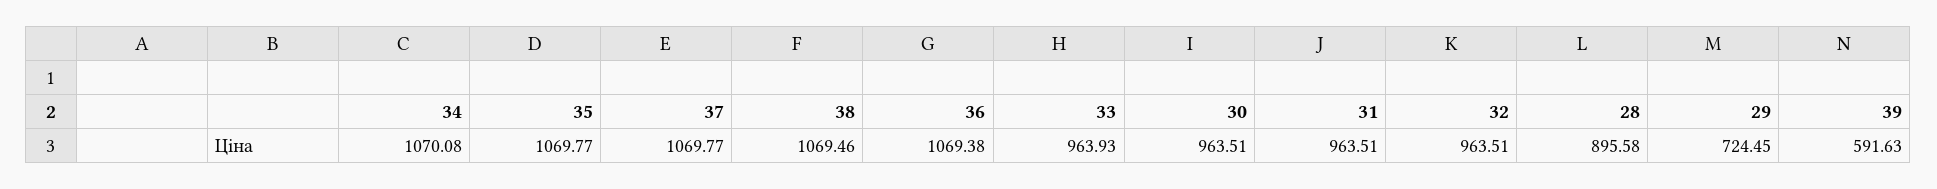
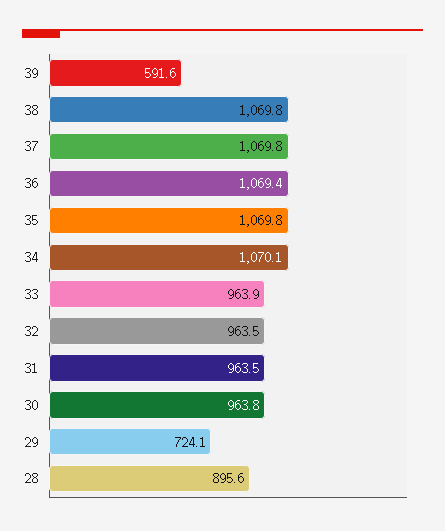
38: 1069.46 -> 1069.8
30: 963.51 -> 963.8
29: 724.45 -> 724.1

